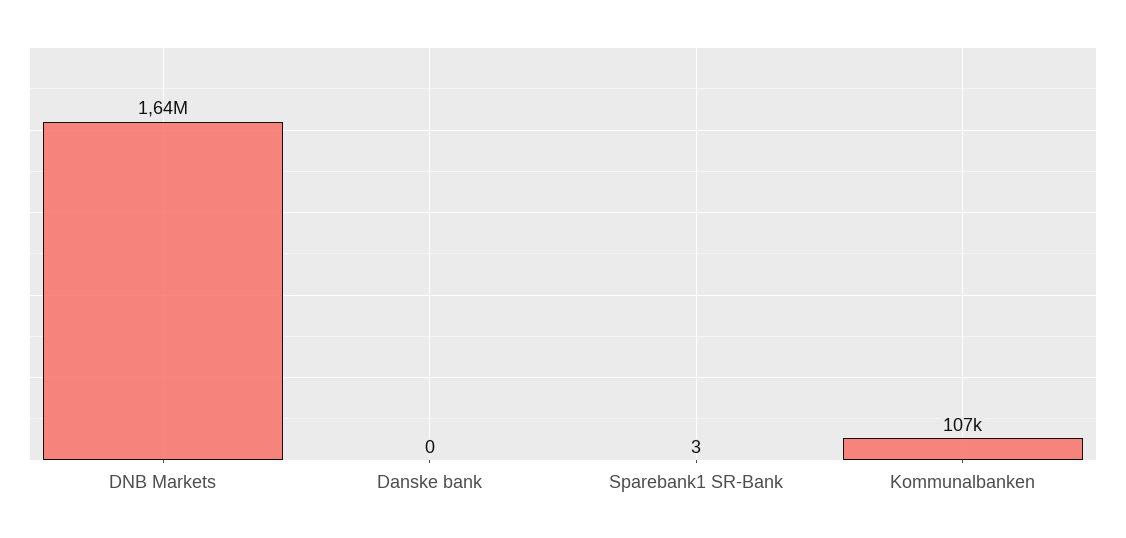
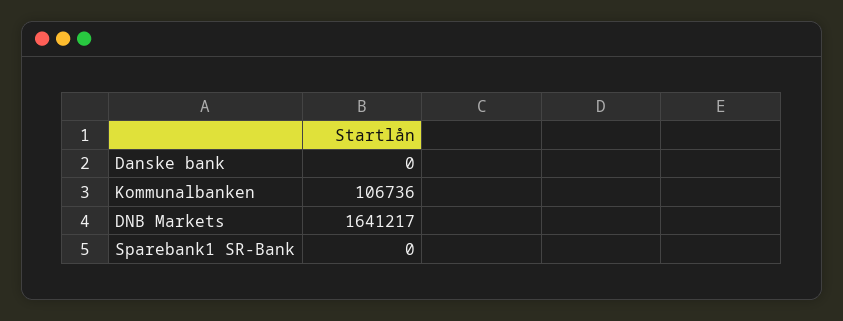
Sparebank1 SR-Bank: 3 -> 0

